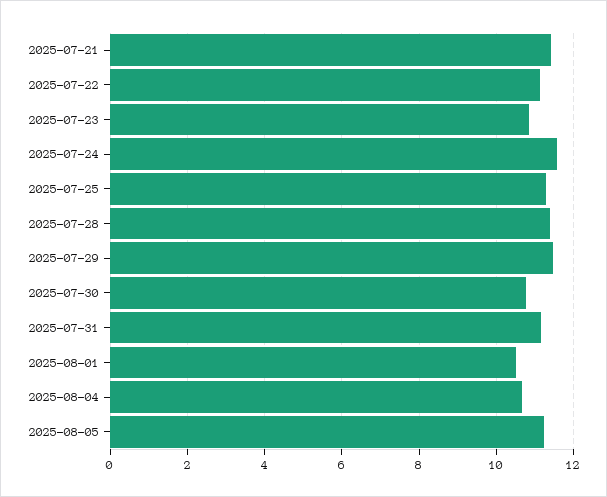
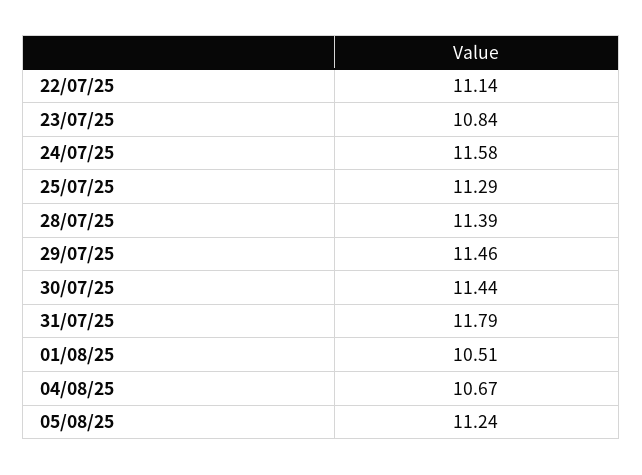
2025-07-21: 11.4 -> none
2025-07-30: 10.8 -> 11.44
2025-07-31: 11.2 -> 11.79

